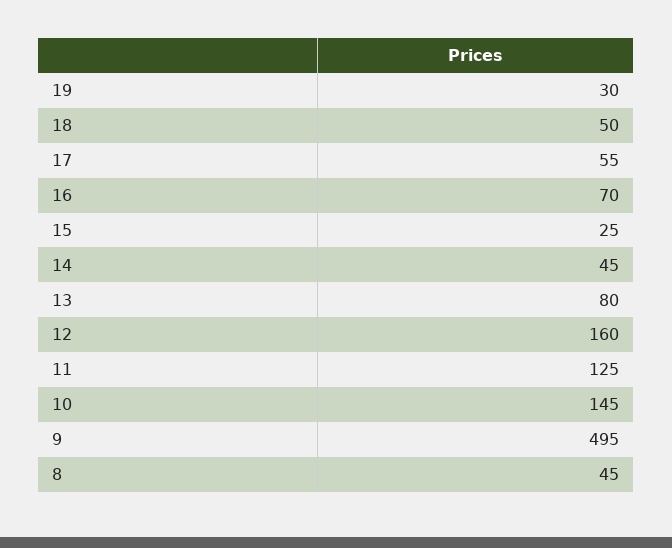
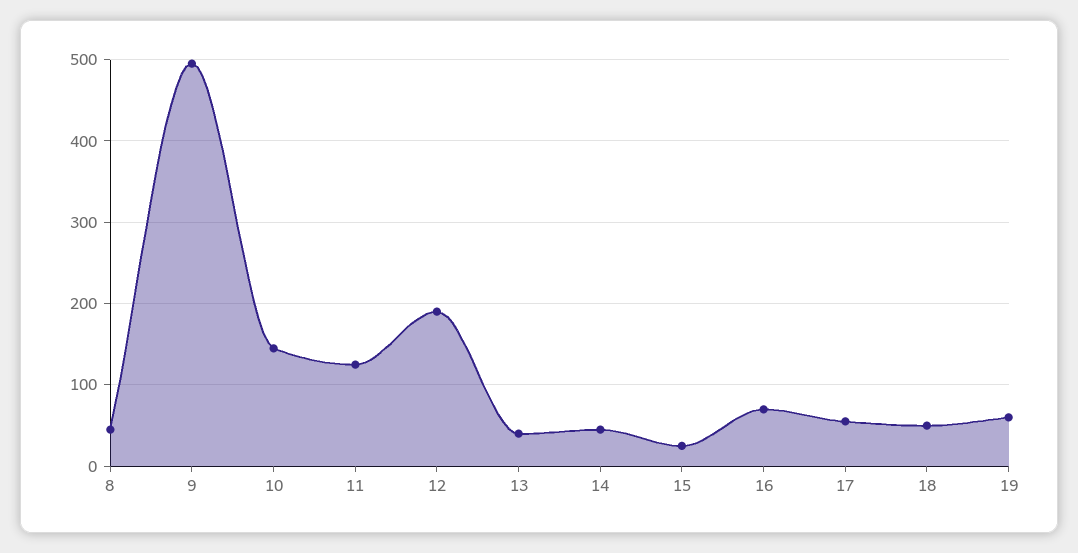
19: 30 -> 60
13: 80 -> 40
12: 160 -> 190

